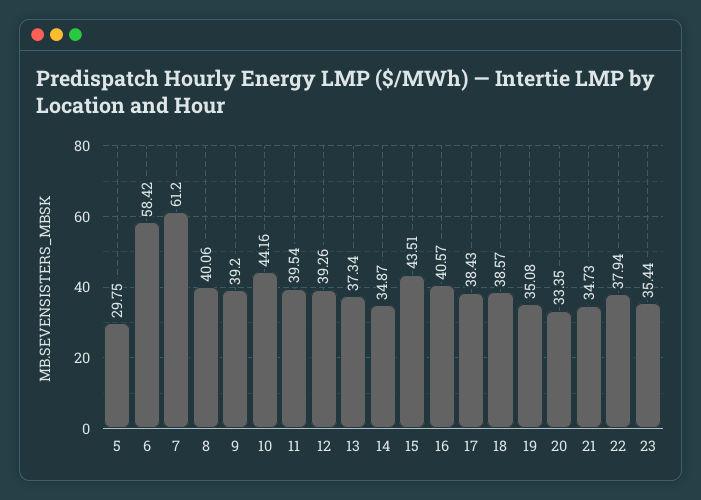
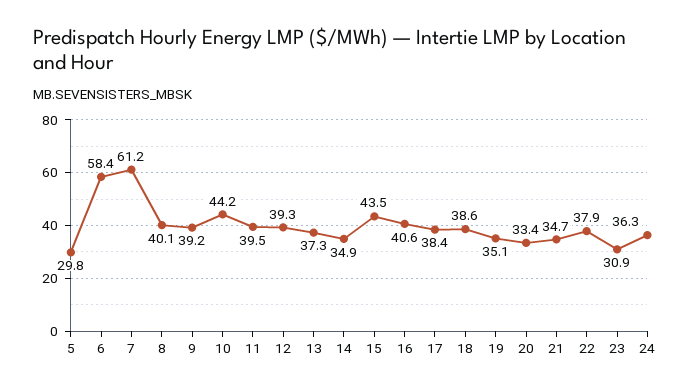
23: 35.44 -> 30.9
24: none -> 36.3

